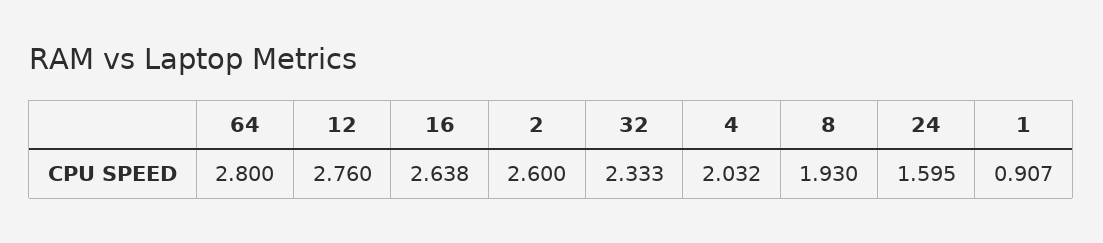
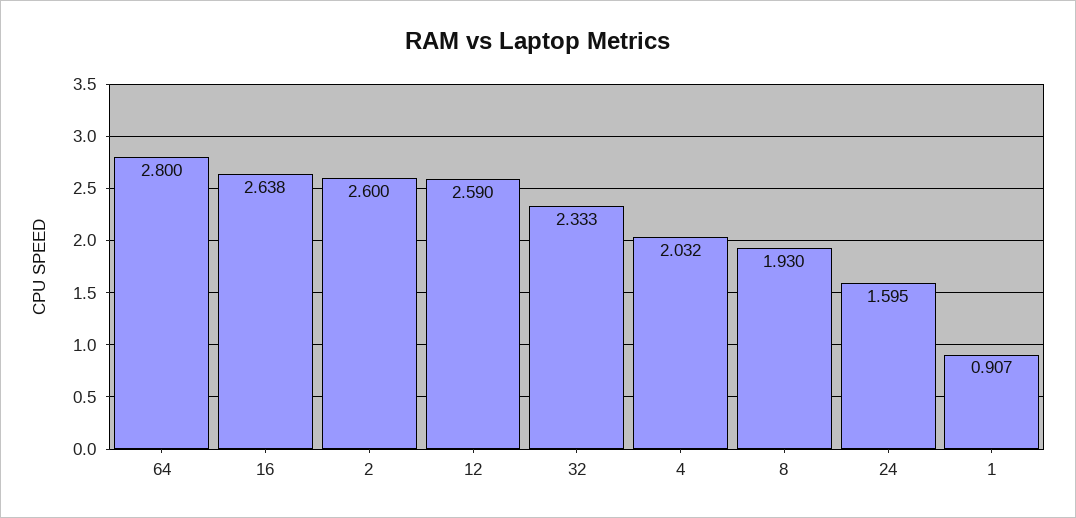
12: 2.76 -> 2.59

